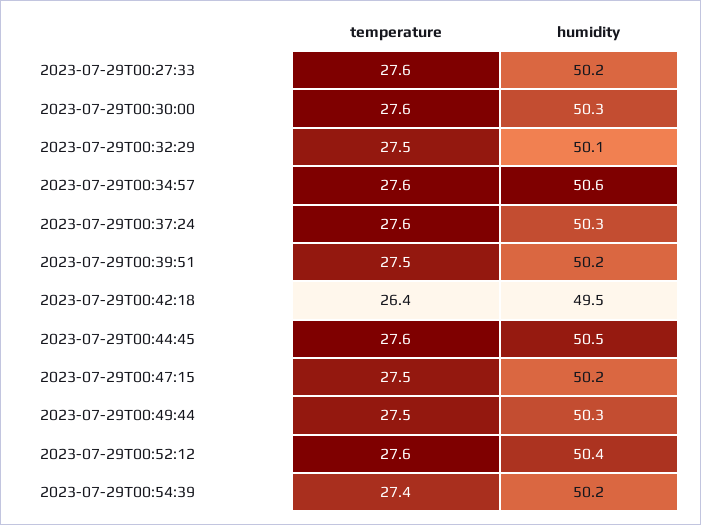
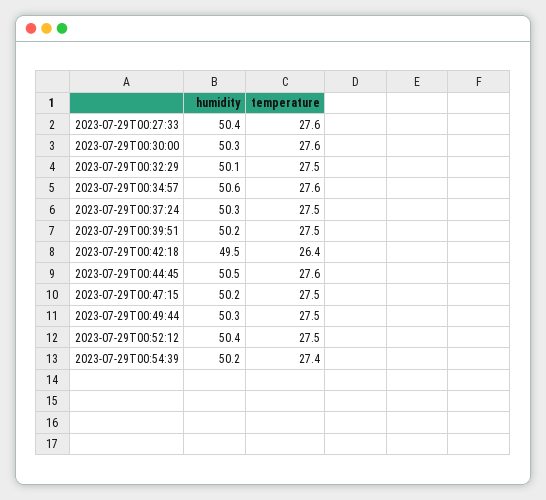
humidity, 2023-07-29T00:27:33: 50.2 -> 50.4
temperature, 2023-07-29T00:37:24: 27.6 -> 27.5
temperature, 2023-07-29T00:52:12: 27.6 -> 27.5

